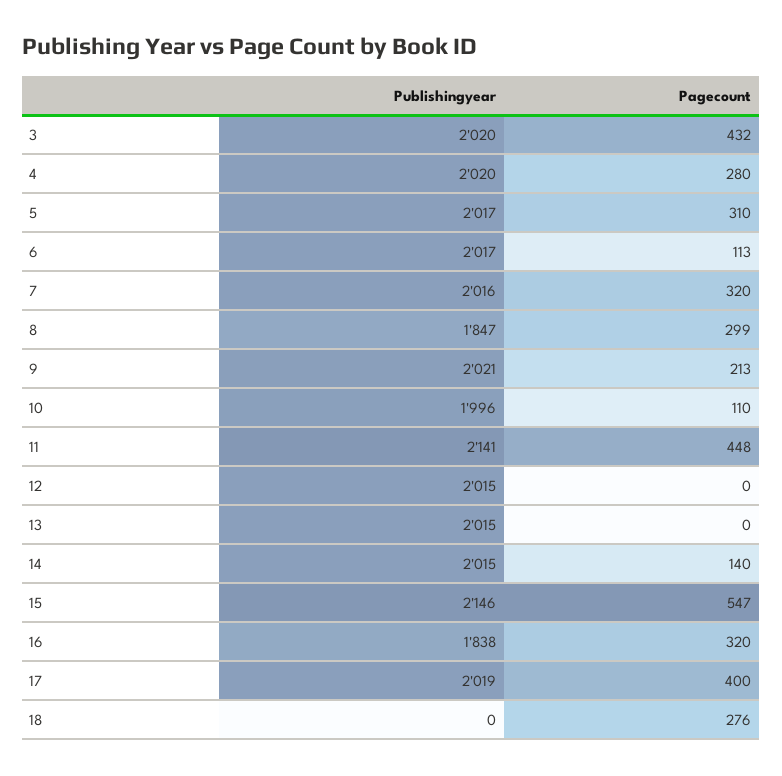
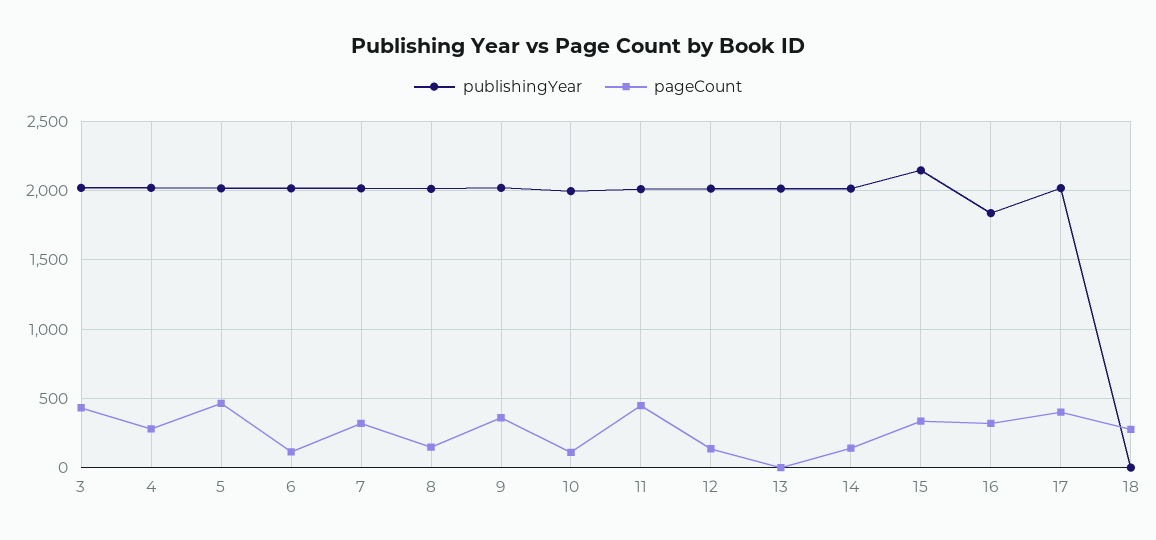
Pagecount, 5: 310 -> 450
Publishingyear, 8: 1847 -> 2000
Pagecount, 8: 299 -> 150
Pagecount, 9: 213 -> 350
Publishingyear, 11: 2141 -> 2000
Pagecount, 12: 0 -> 150
Pagecount, 15: 547 -> 350

